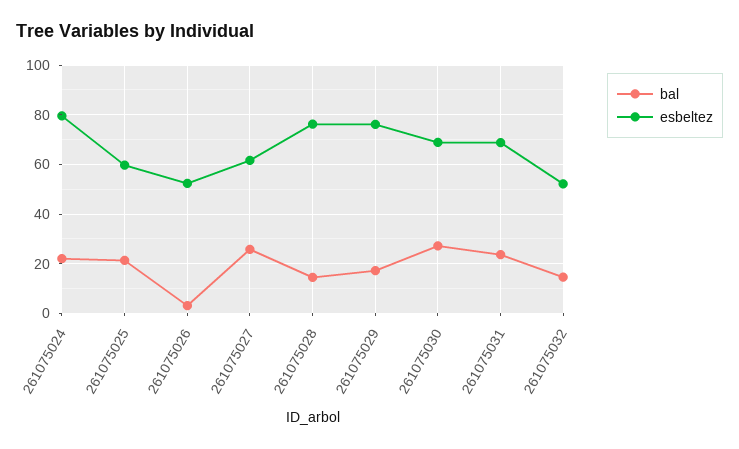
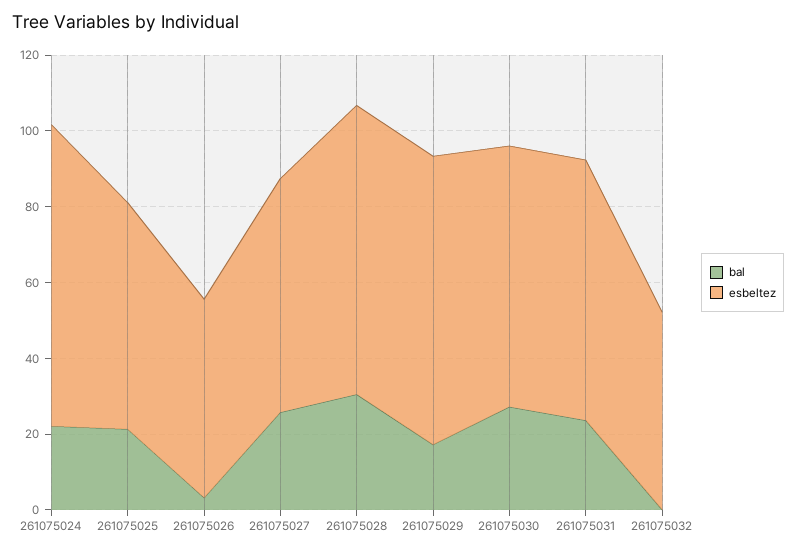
bal, 261075028: 15 -> 30
bal, 261075032: 15 -> 0

